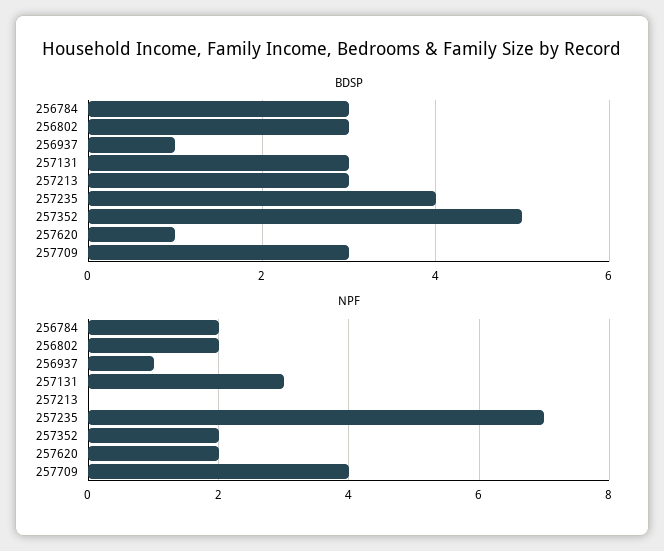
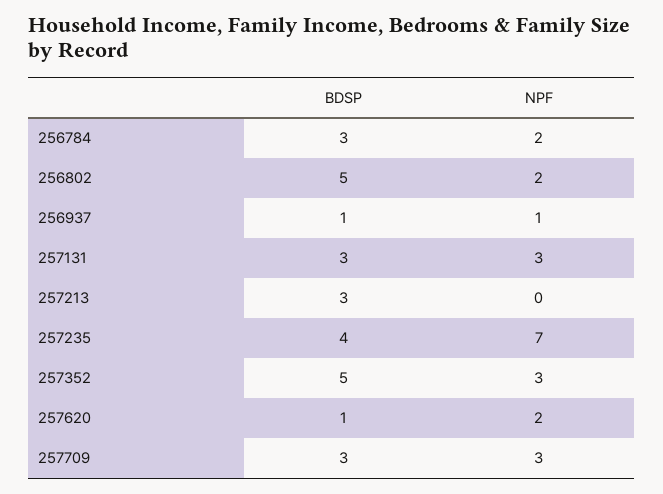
BDSP, 256802: 3 -> 5
NPF, 257352: 2 -> 3
NPF, 257709: 4 -> 3

